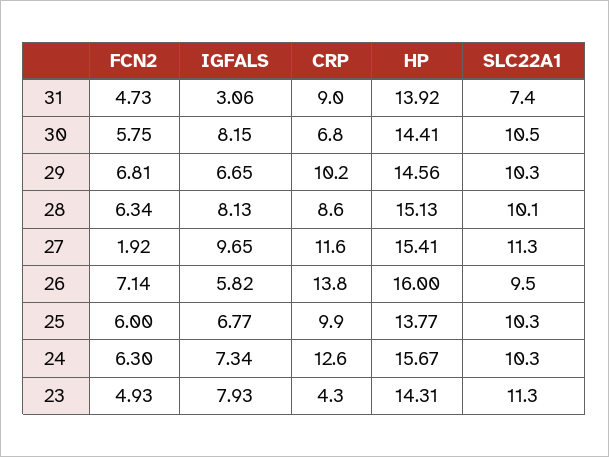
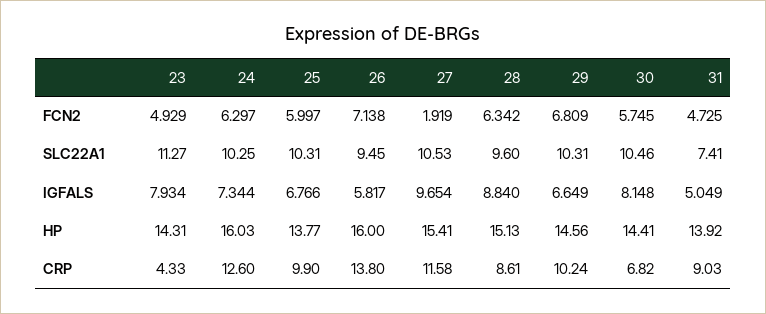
IGFALS, 31: 3.06 -> 5.049
IGFALS, 28: 8.13 -> 8.84
SLC22A1, 28: 10.1 -> 9.6
SLC22A1, 27: 11.3 -> 10.53
HP, 24: 15.67 -> 16.03

